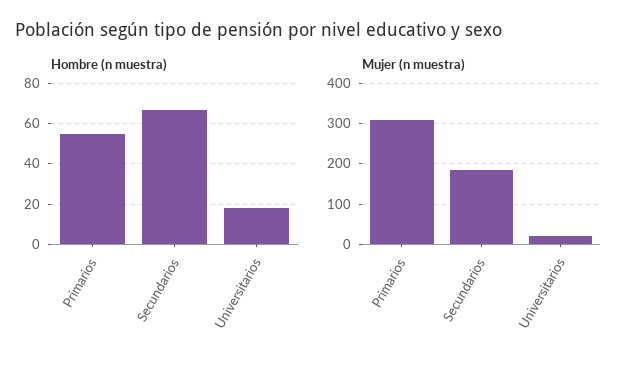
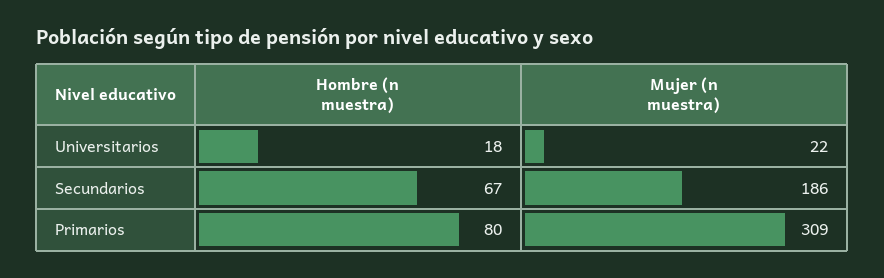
Hombre (n muestra), Primarios: 55 -> 80

